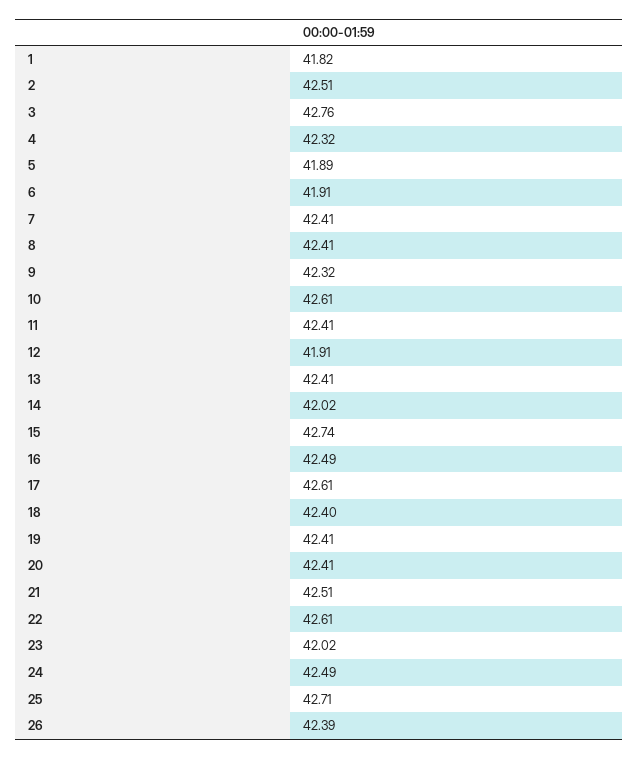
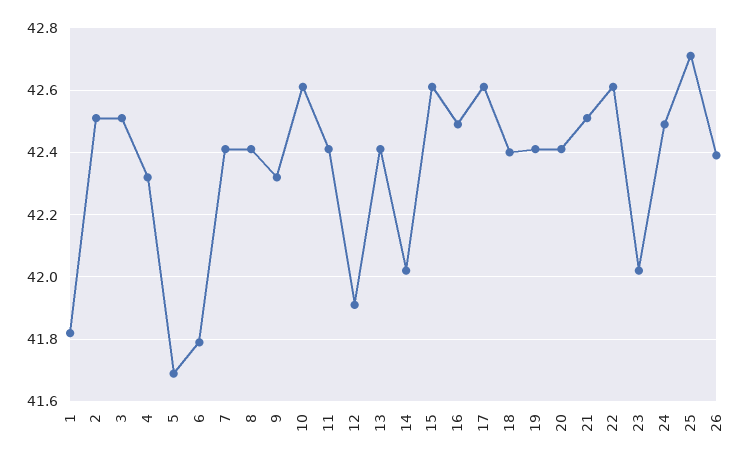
3: 42.76 -> 42.5
5: 41.89 -> 41.7
6: 41.91 -> 41.8
15: 42.74 -> 42.6

